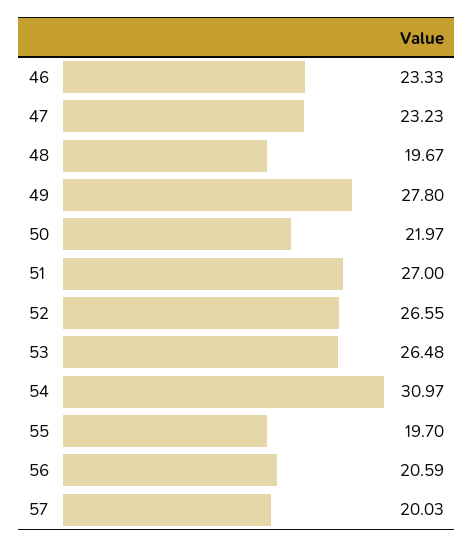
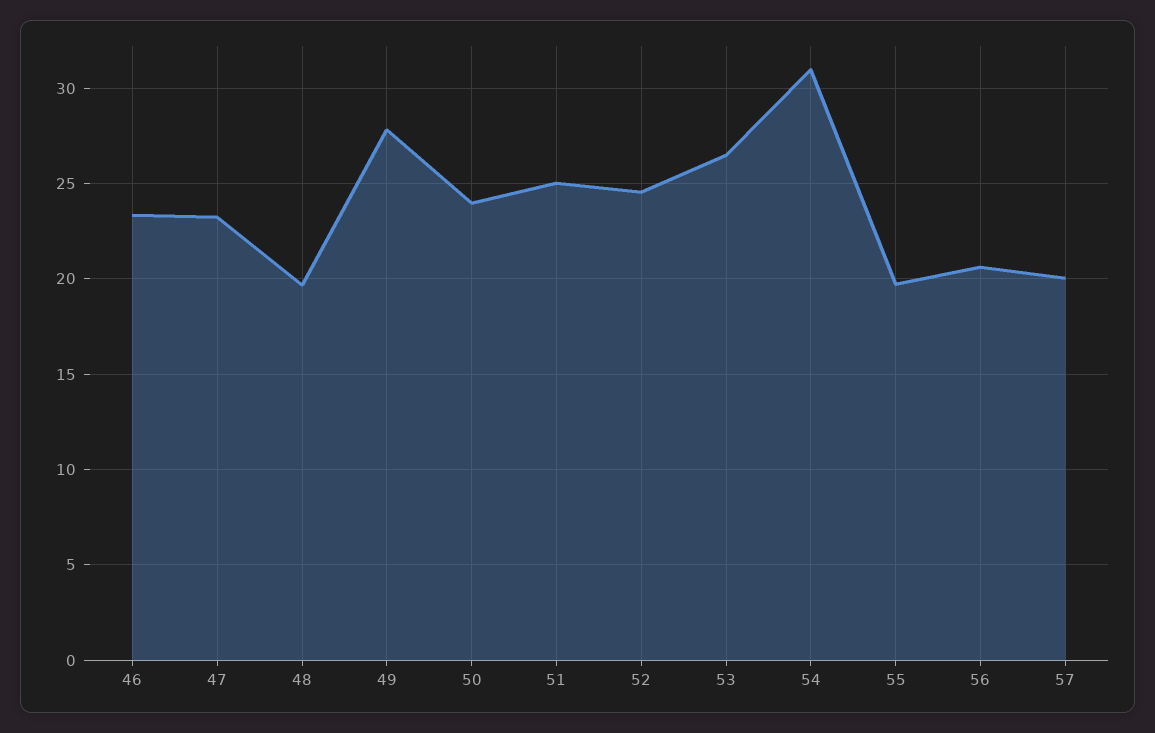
50: 21.97 -> 24
51: 27 -> 25
52: 26.55 -> 24.5

